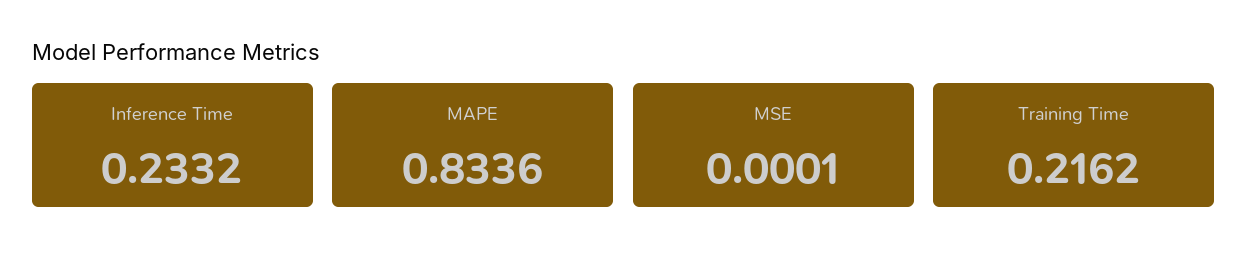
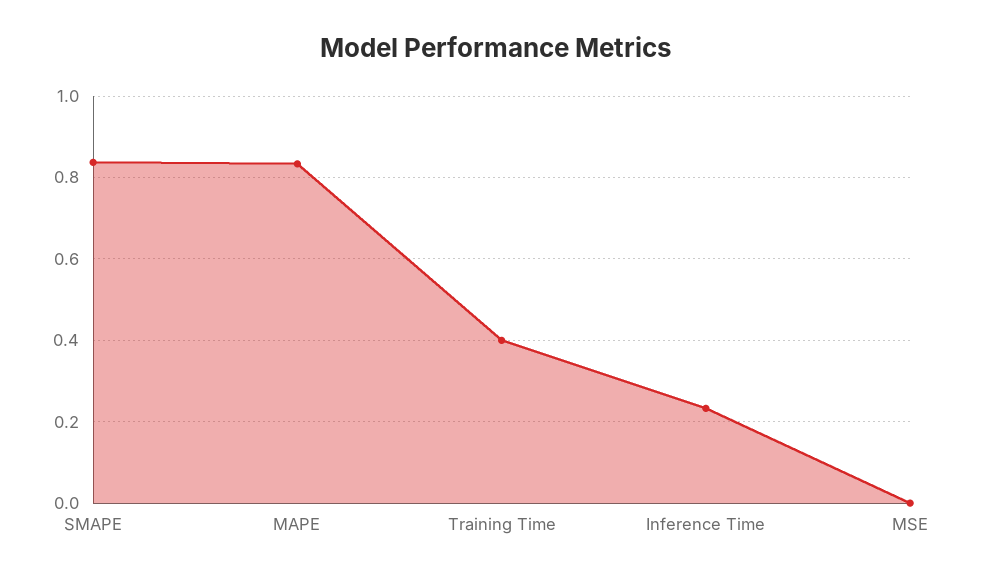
Training Time: 0.2162 -> 0.4
SMAPE: none -> 0.84

